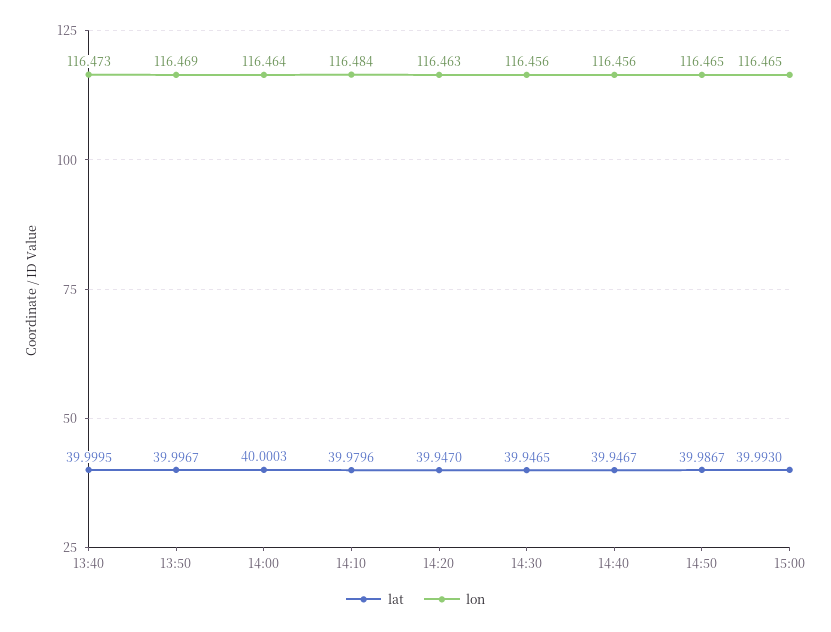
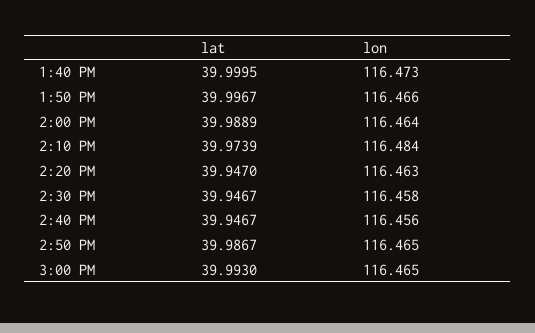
lon, 13:50: 116.469 -> 116.466
lat, 14:00: 40.0003 -> 39.9889
lat, 14:10: 39.9796 -> 39.9739
lat, 14:30: 39.9465 -> 39.9467
lon, 14:30: 116.456 -> 116.458

